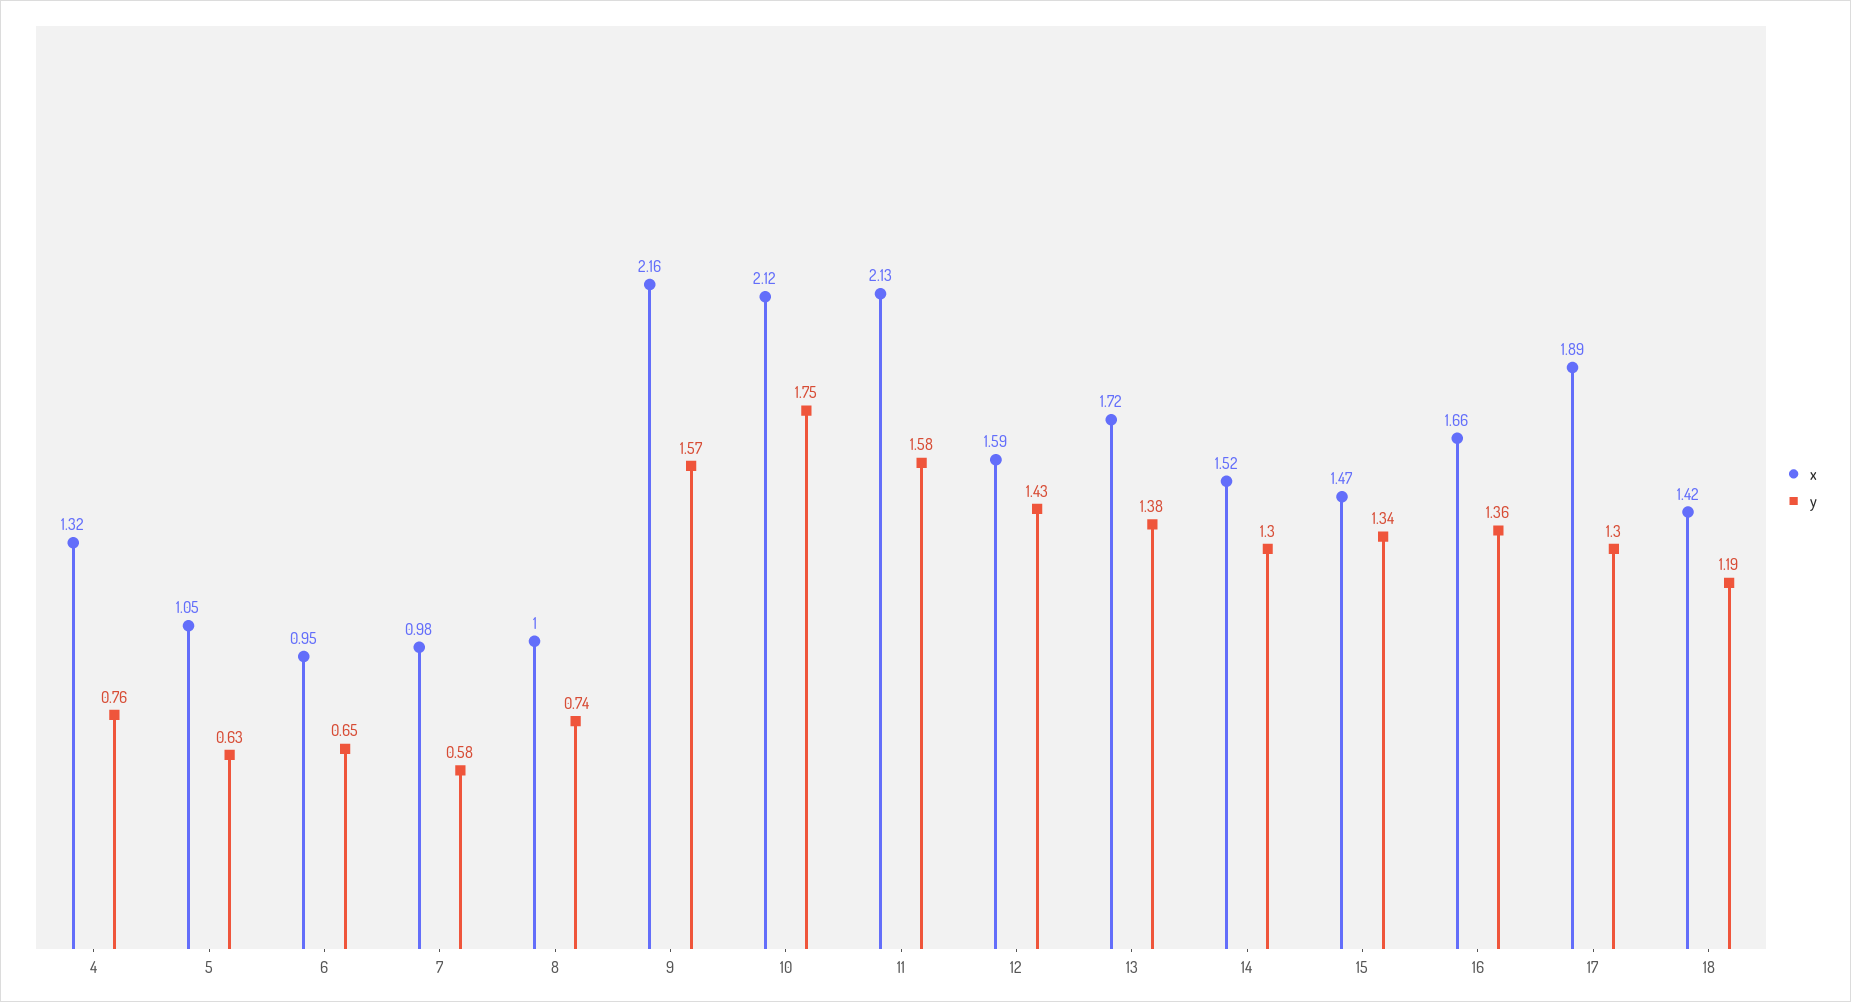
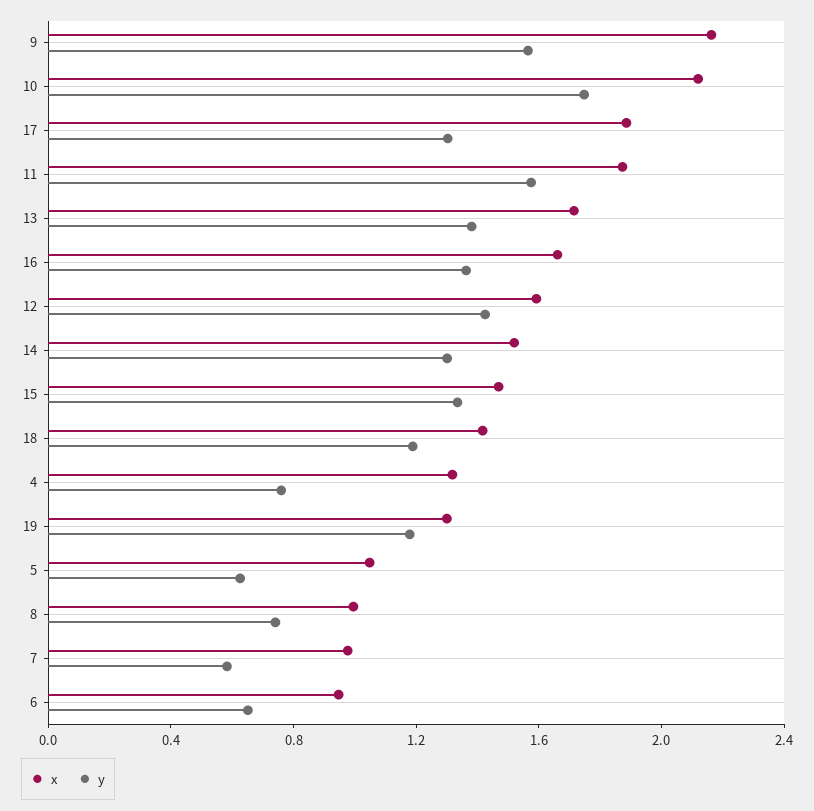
x, 11: 2.13 -> 1.9
x, 19: none -> 1.3
y, 19: none -> 1.2

